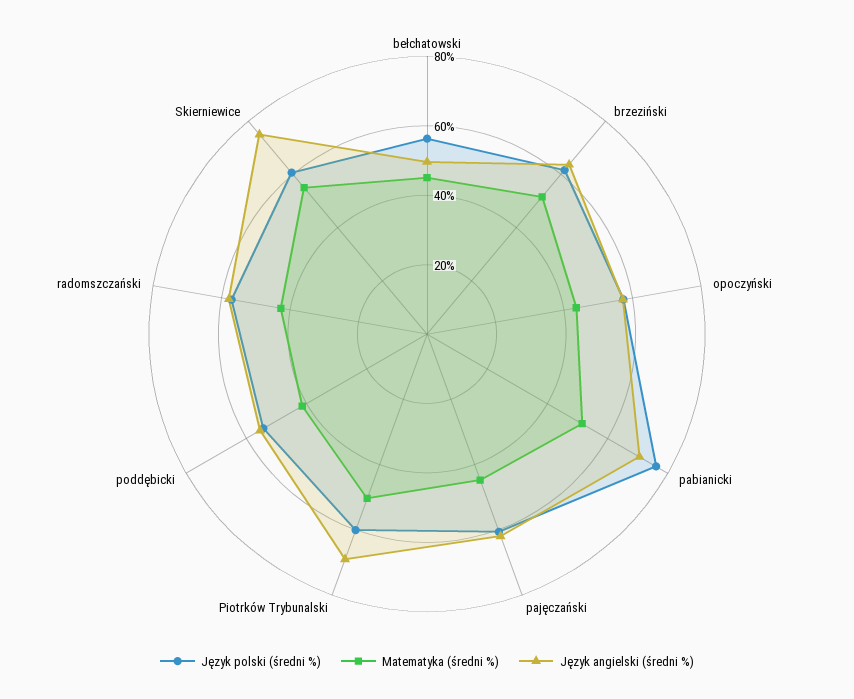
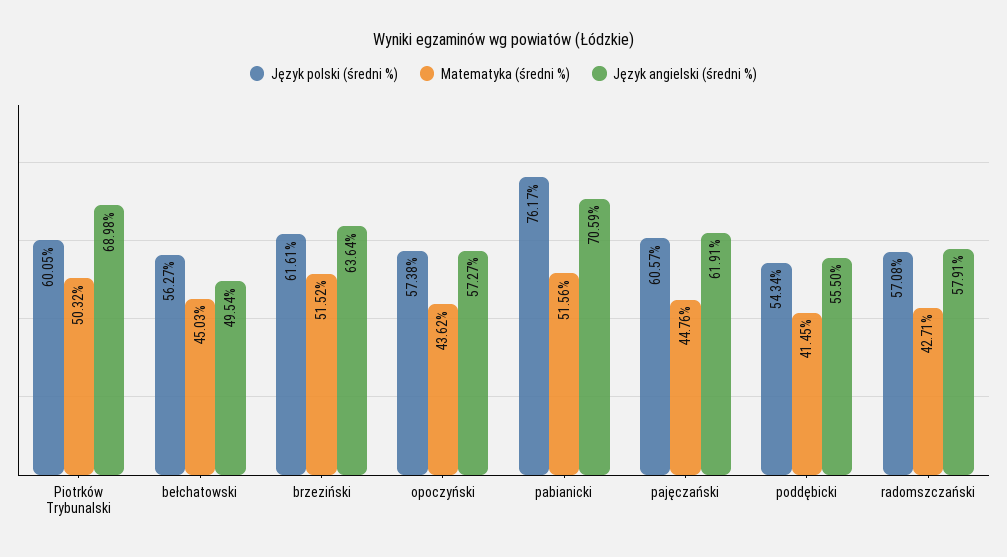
Język polski (średni %), Skierniewice: 60 -> none
Matematyka (średni %), Skierniewice: 55 -> none
Język angielski (średni %), Skierniewice: 75 -> none

